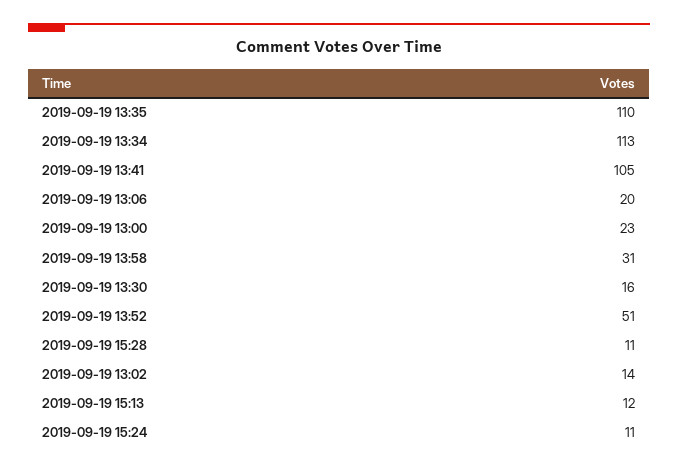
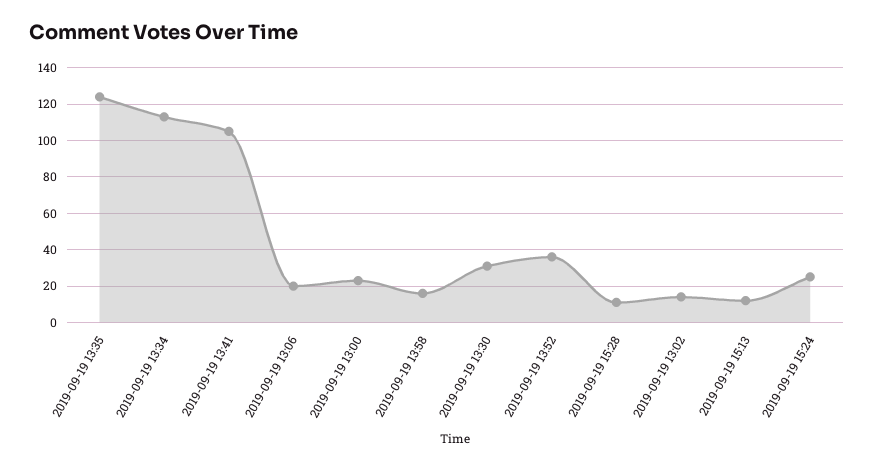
2019-09-19 13:35: 110 -> 125
2019-09-19 13:58: 31 -> 15
2019-09-19 13:30: 16 -> 30
2019-09-19 13:52: 51 -> 35
2019-09-19 15:24: 11 -> 25

